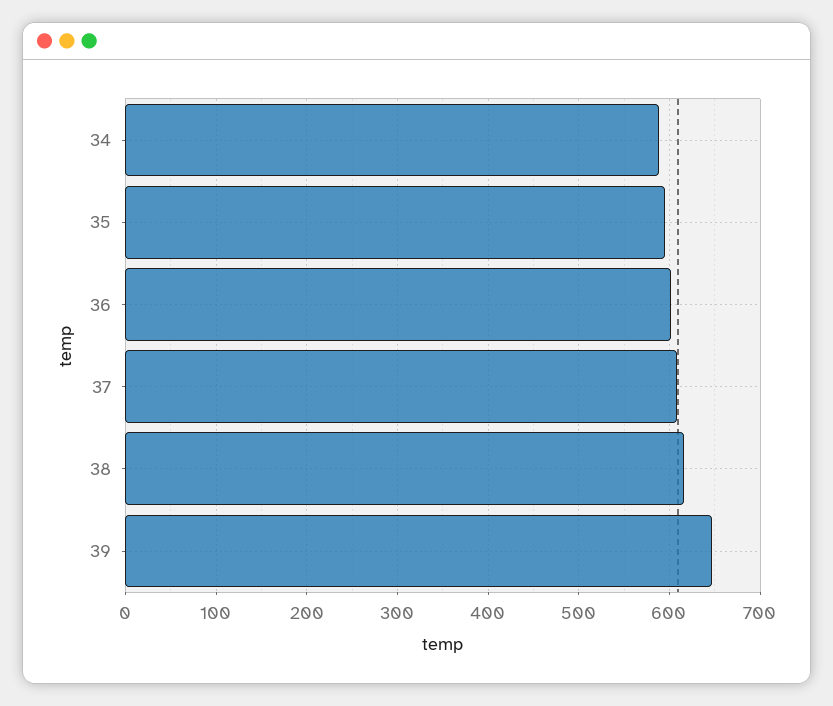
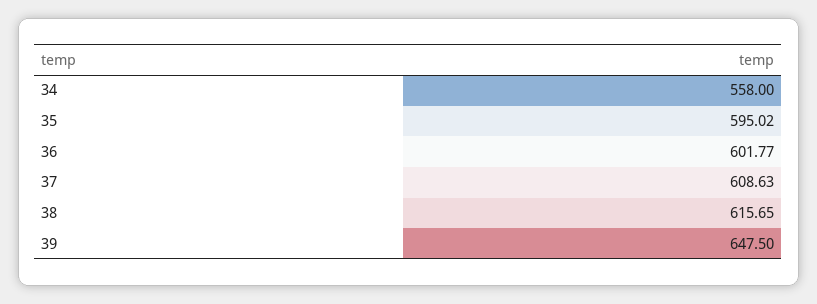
34: 590 -> 558

